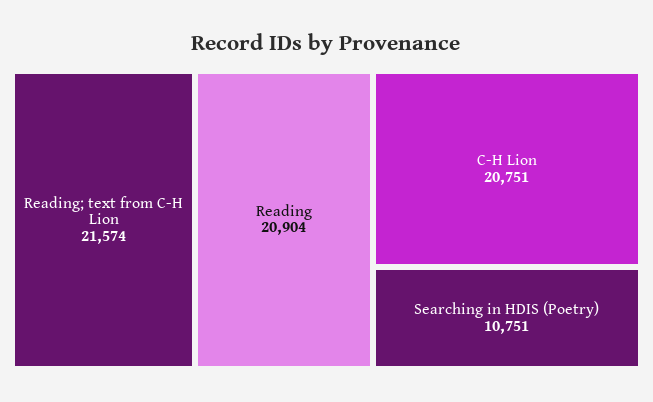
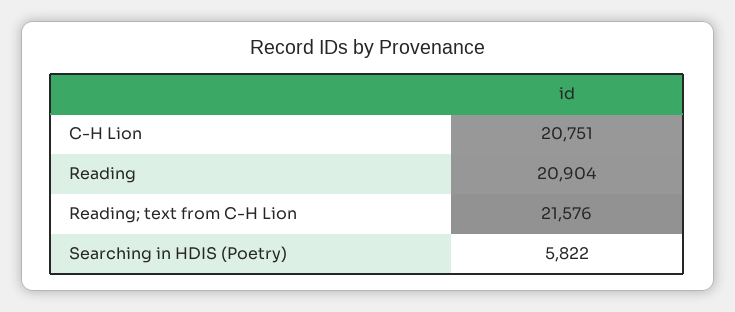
Reading; text from C-H Lion: 21574 -> 21576
Searching in HDIS (Poetry): 10751 -> 5822

